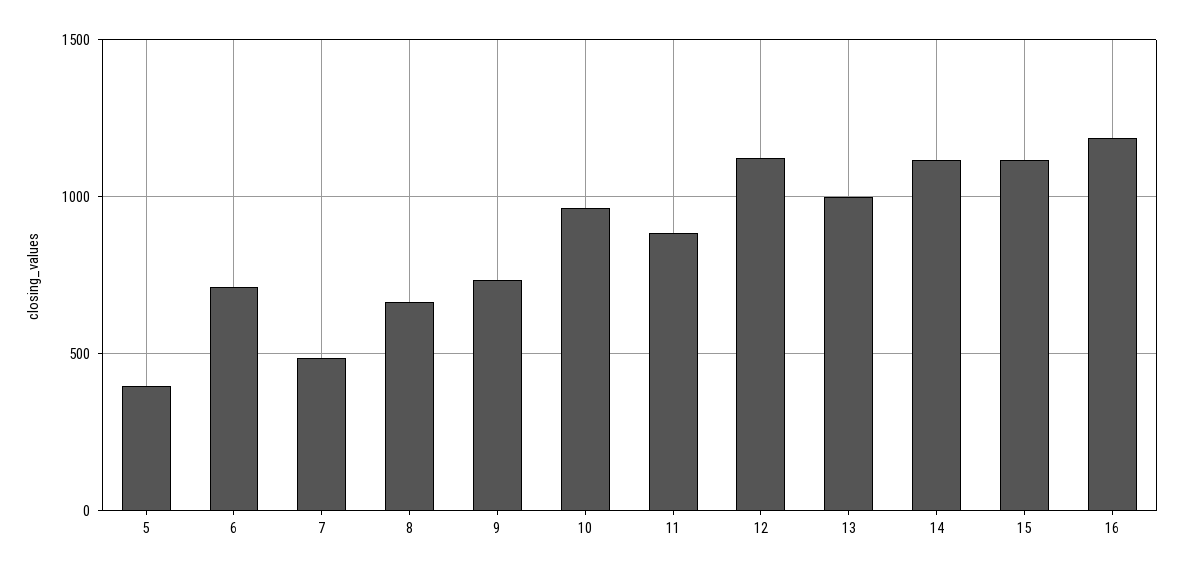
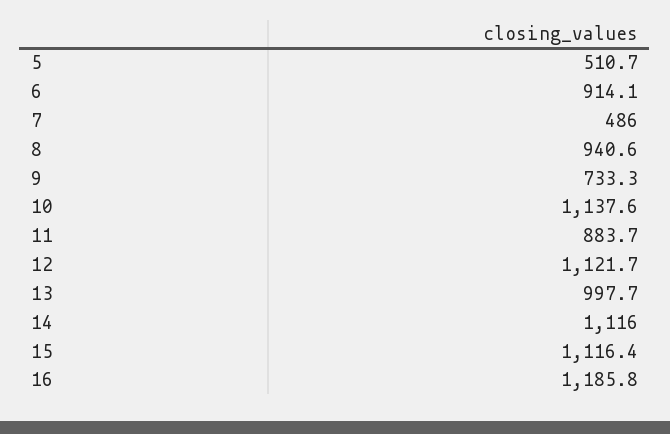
5: 400 -> 510.7
6: 700 -> 914.1
8: 650 -> 940.6
10: 950 -> 1137.6

